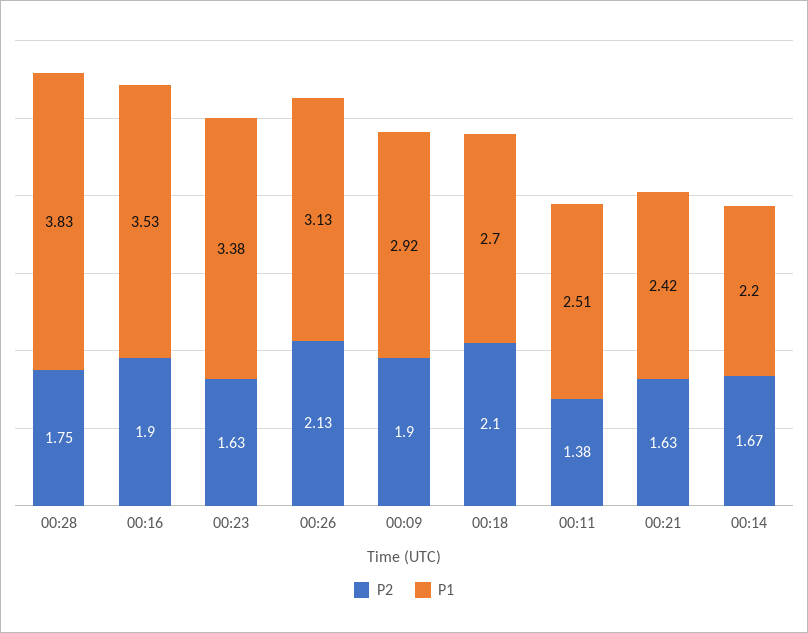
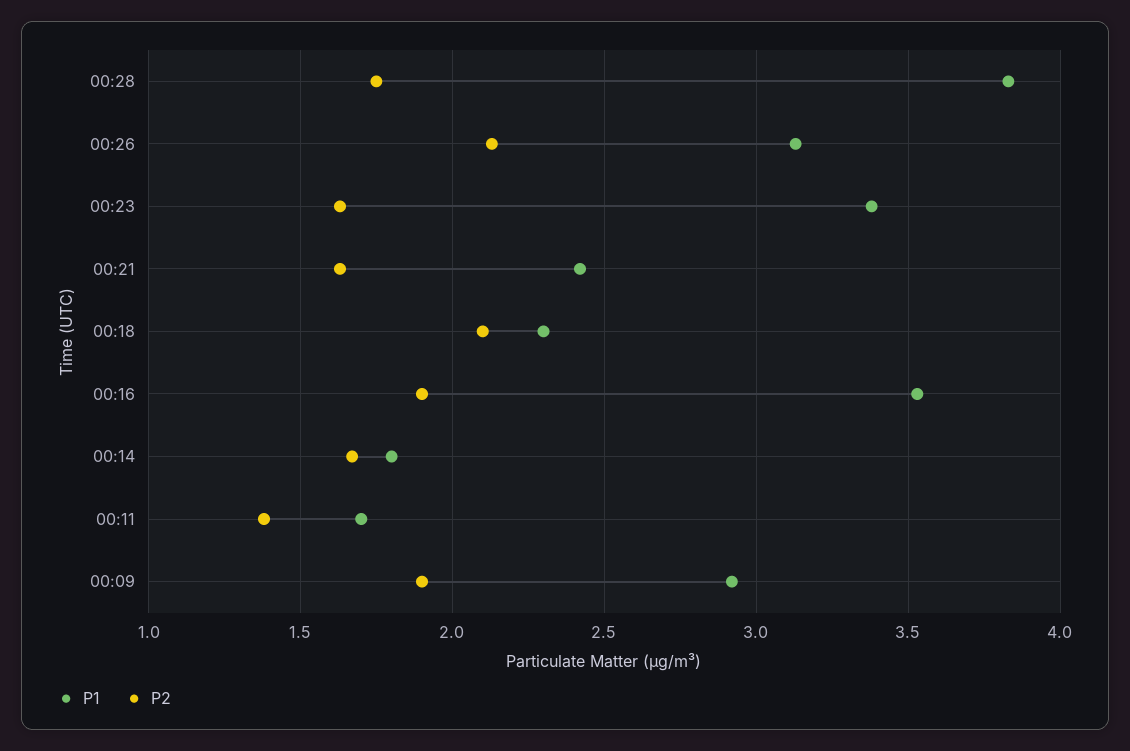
P1, 00:18: 2.7 -> 2.3
P1, 00:11: 2.51 -> 1.7
P1, 00:14: 2.2 -> 1.8

